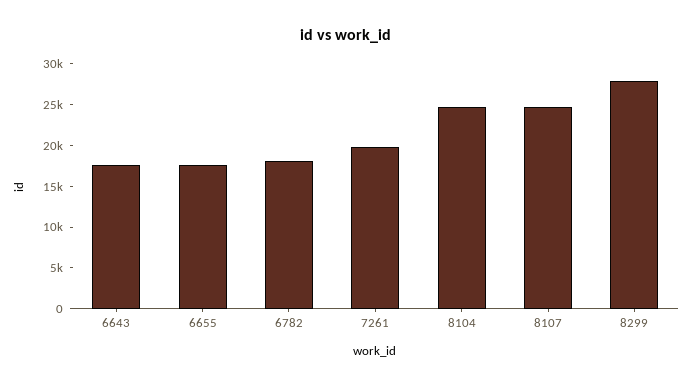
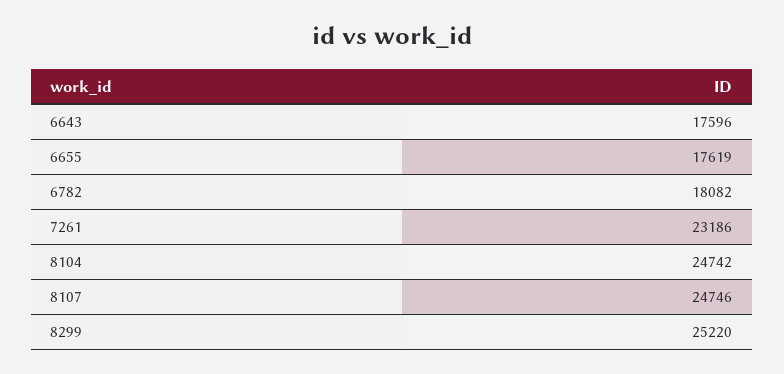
7261: 20000 -> 23186
8299: 28000 -> 25220

